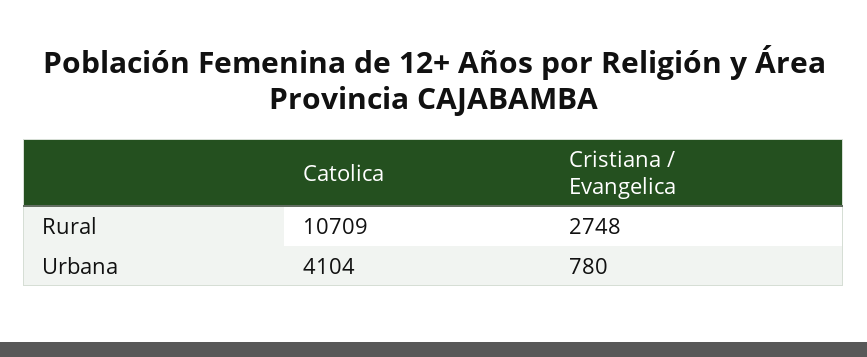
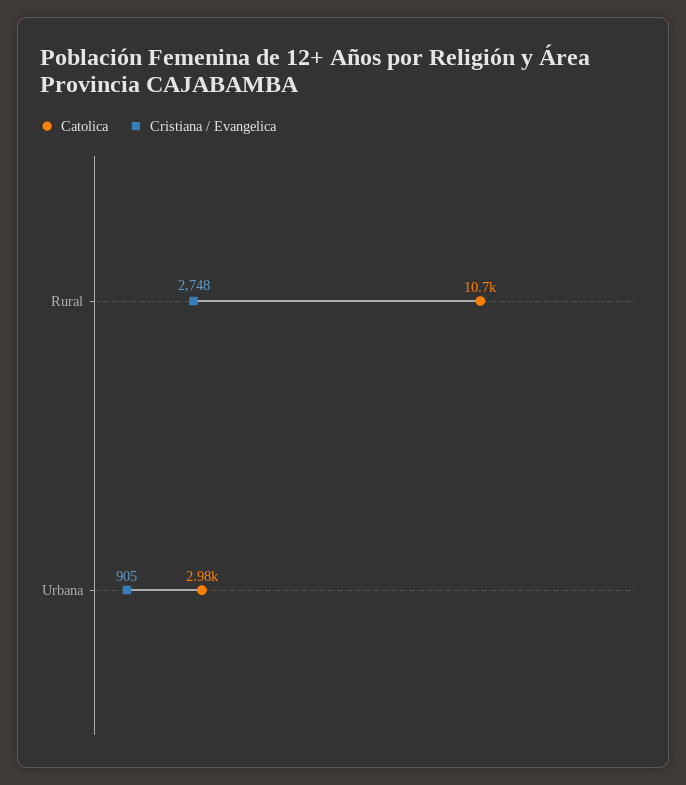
Catolica, Urbana: 4104 -> 2980
Cristiana / Evangelica, Urbana: 780 -> 905

